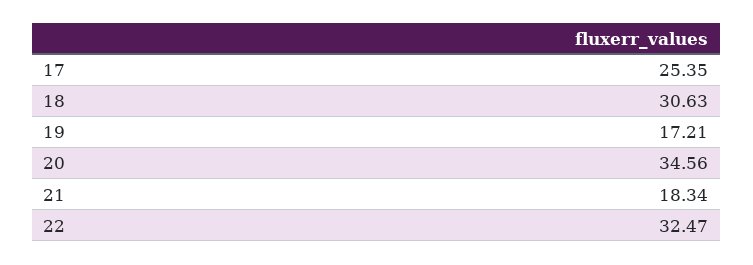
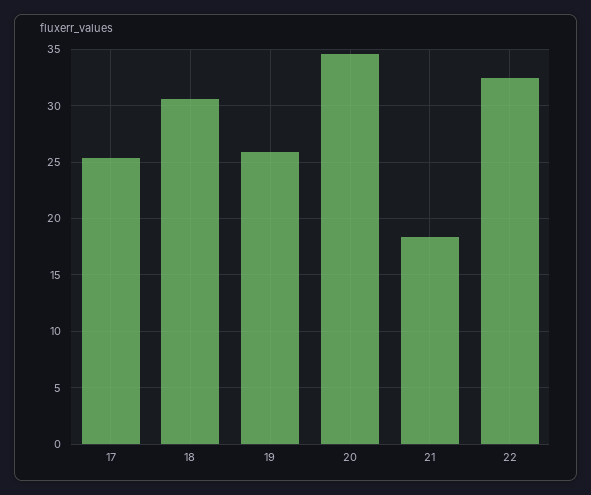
19: 17.21 -> 26

